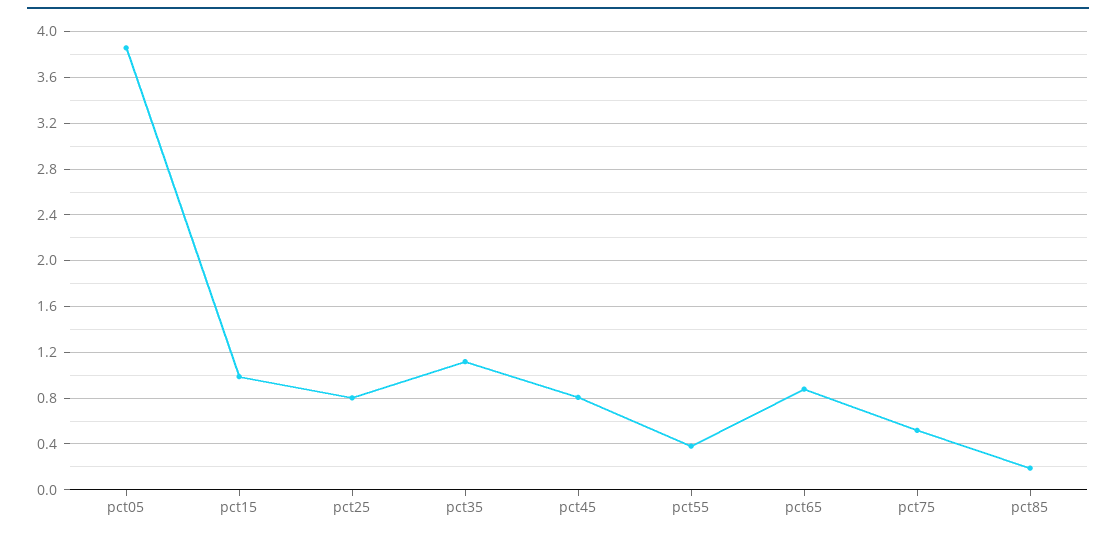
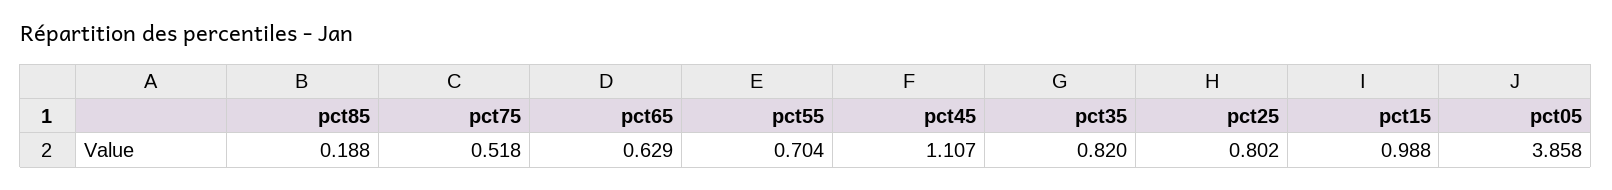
pct35: 1.1 -> 0.82
pct45: 0.8 -> 1.107
pct55: 0.4 -> 0.704
pct65: 0.9 -> 0.629

